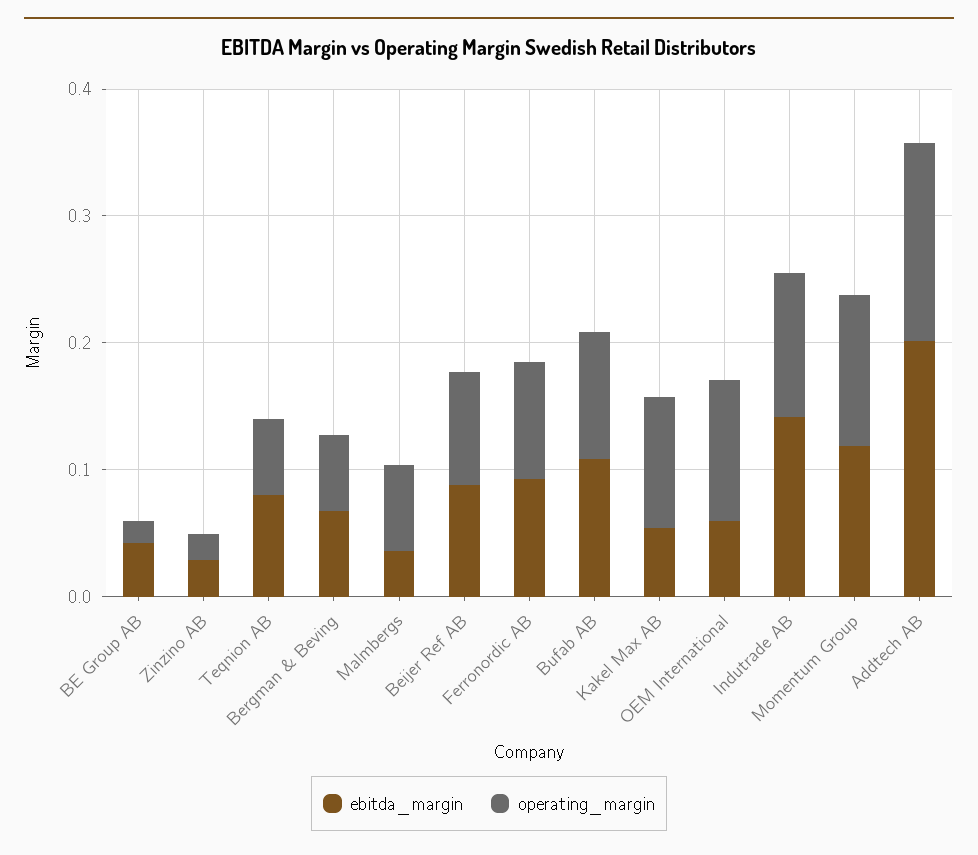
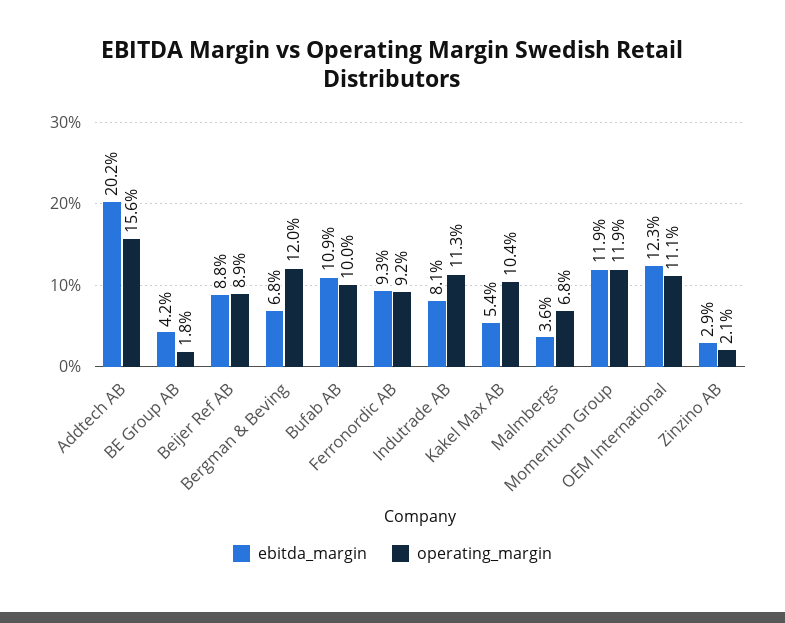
ebitda_margin, Teqnion AB: 0.08 -> none
operating_margin, Teqnion AB: 0.06 -> none
operating_margin, Bergman & Beving: 0.06 -> 0.12
ebitda_margin, OEM International: 0.06 -> 0.123
ebitda_margin, Indutrade AB: 0.14 -> 0.081

